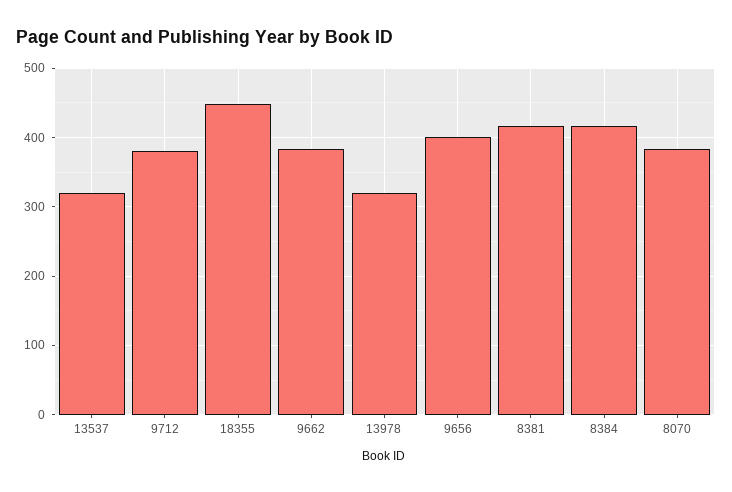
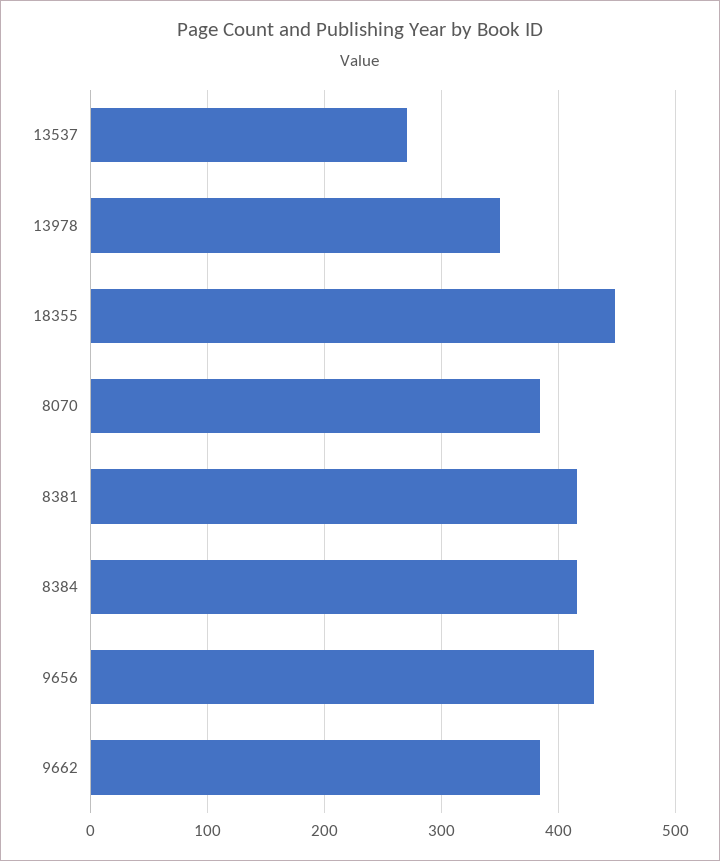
13537: 320 -> 270
9712: 380 -> none
13978: 320 -> 350
9656: 400 -> 430

